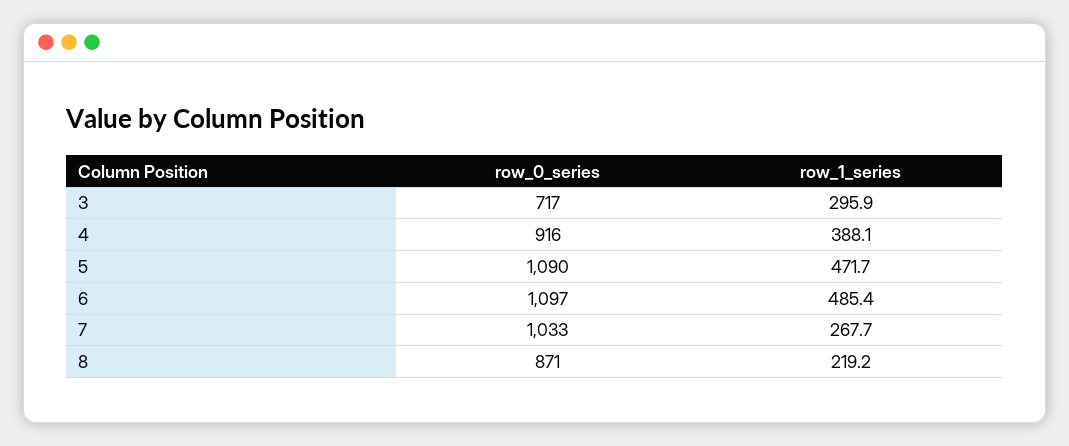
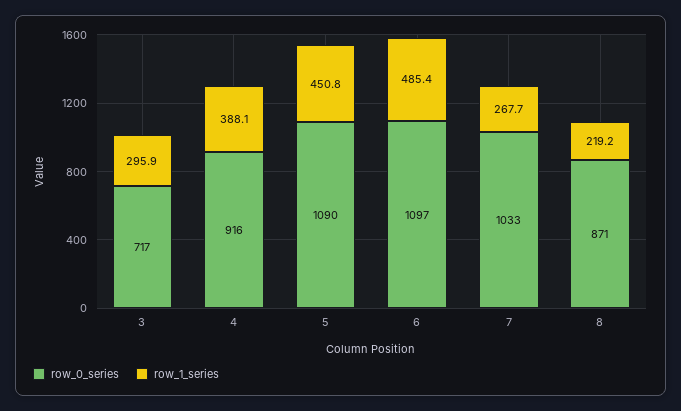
row_1_series, 5: 471.7 -> 450.8

